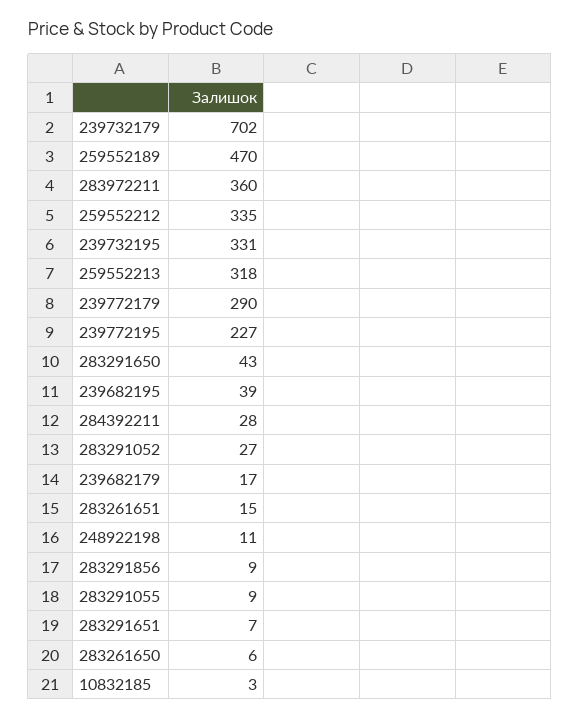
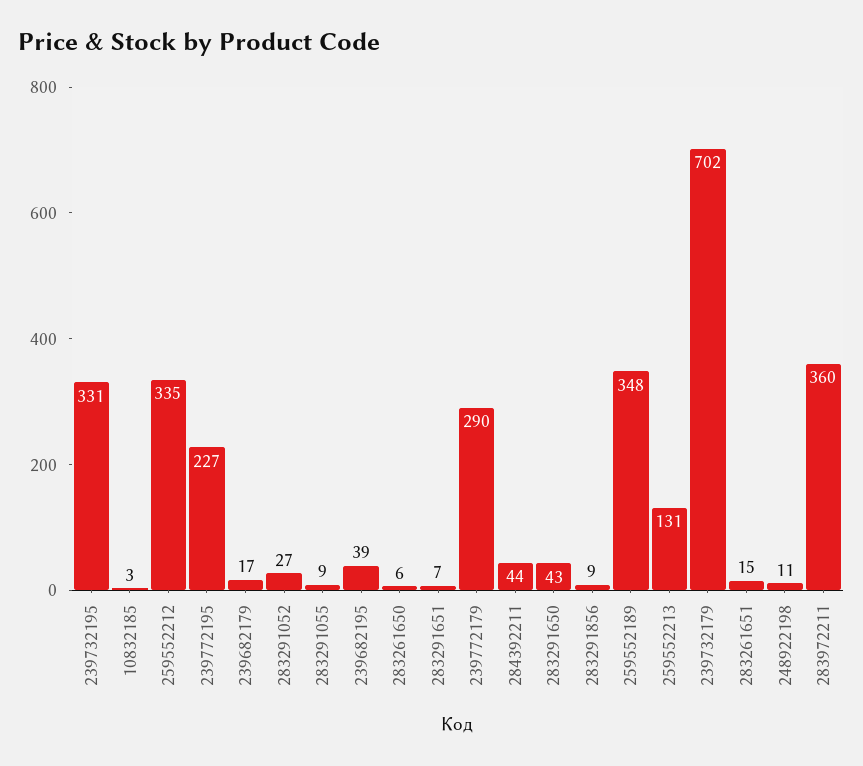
259552189: 470 -> 348
259552213: 318 -> 131
284392211: 28 -> 44

